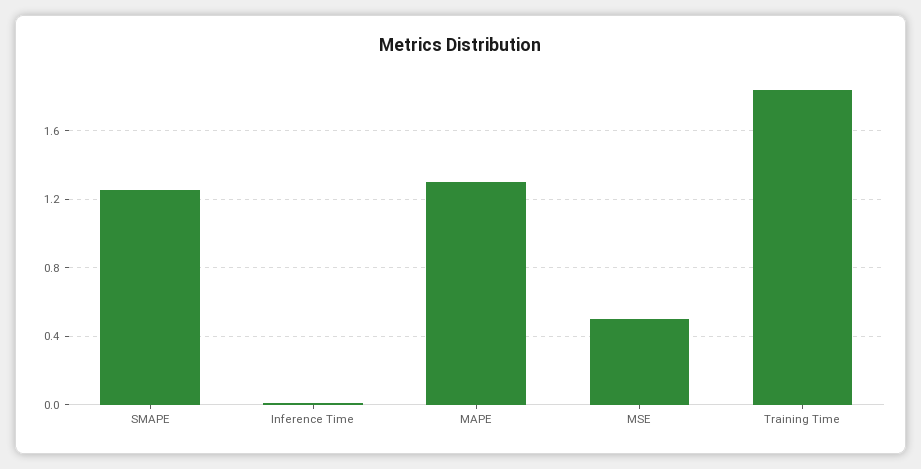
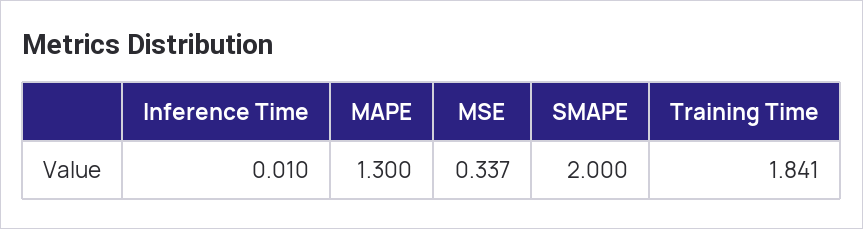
SMAPE: 1.25 -> 2
MSE: 0.5 -> 0.337

